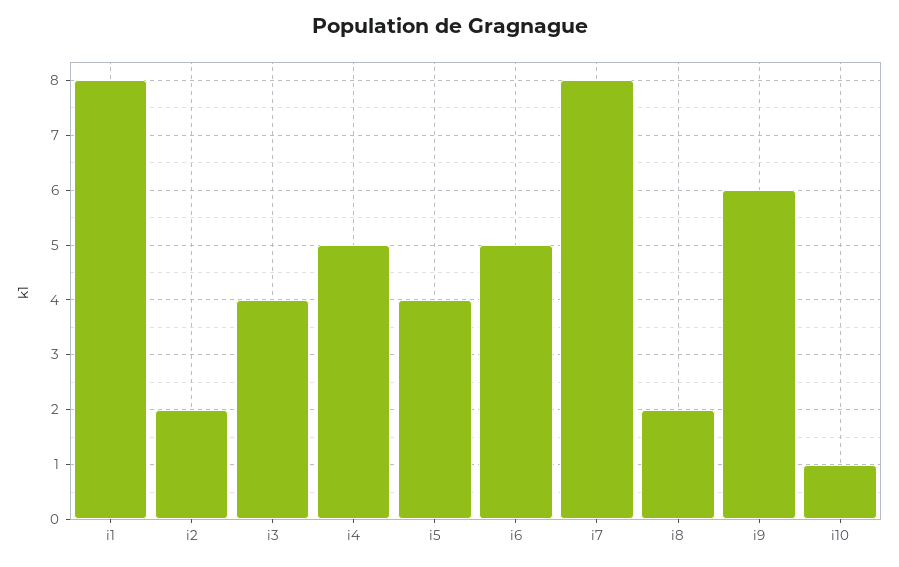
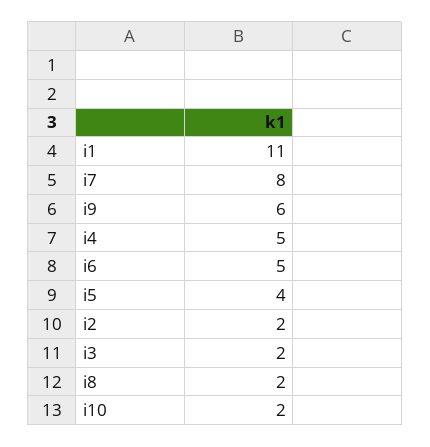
i1: 8 -> 11
i3: 4 -> 2
i10: 1 -> 2

